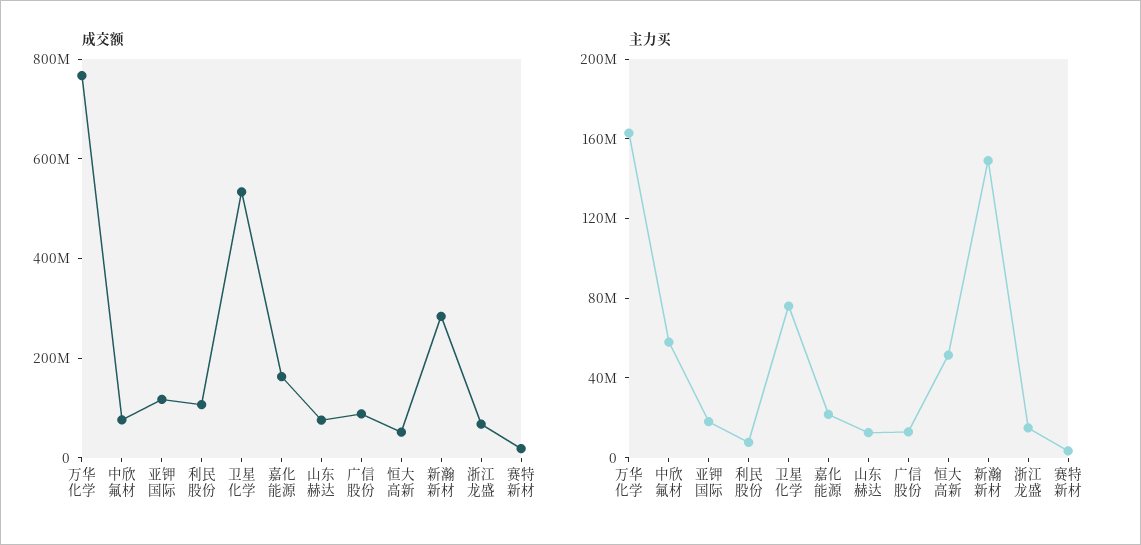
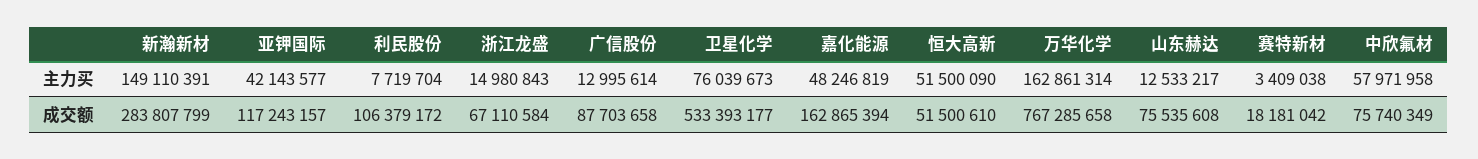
主力买, 亚钾国际: 20000000 -> 42143577
主力买, 嘉化能源: 20000000 -> 48246819

